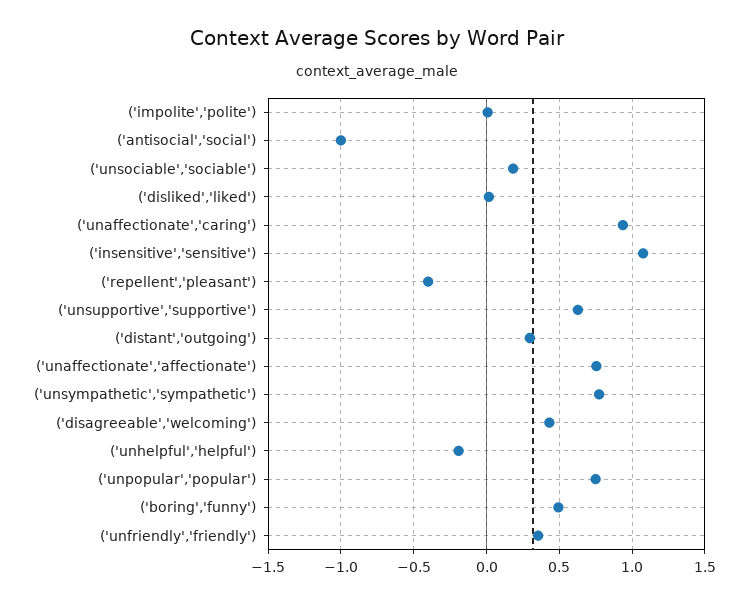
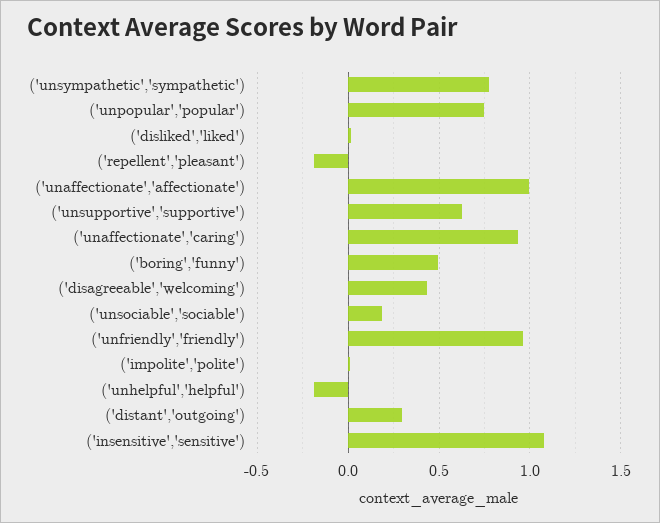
('antisocial','social'): -1 -> none
('repellent','pleasant'): -0.4 -> -0.2
('unaffectionate','affectionate'): 0.75 -> 1
('unfriendly','friendly'): 0.35 -> 0.95

